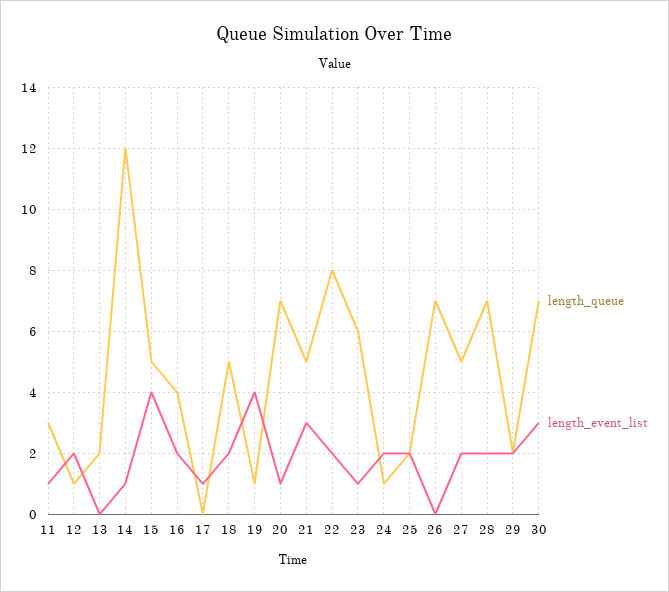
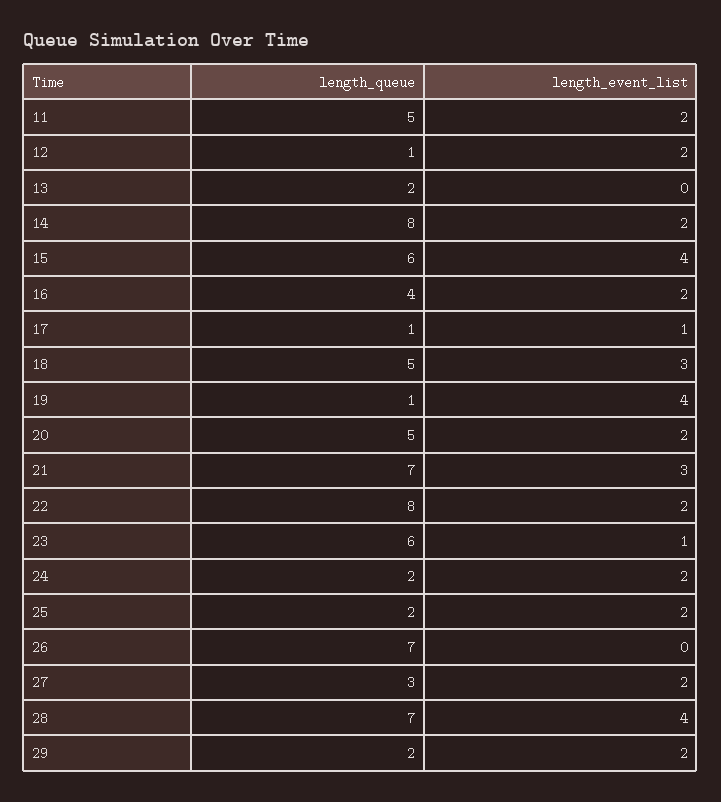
length_queue, 11: 3 -> 5
length_event_list, 11: 1 -> 2
length_queue, 14: 12 -> 8
length_event_list, 14: 1 -> 2
length_queue, 15: 5 -> 6
length_queue, 17: 0 -> 1
length_event_list, 18: 2 -> 3
length_queue, 20: 7 -> 5
length_event_list, 20: 1 -> 2
length_queue, 21: 5 -> 7
length_queue, 24: 1 -> 2
length_queue, 27: 5 -> 3
length_event_list, 28: 2 -> 4
length_queue, 30: 7 -> none
length_event_list, 30: 3 -> none

